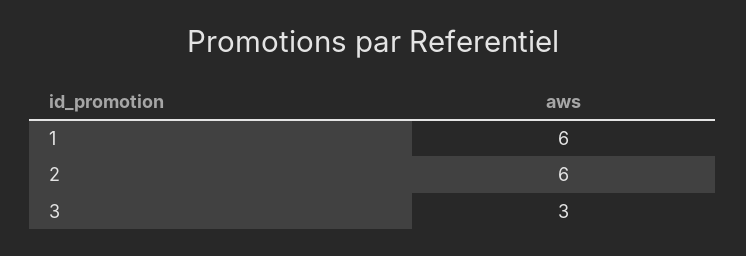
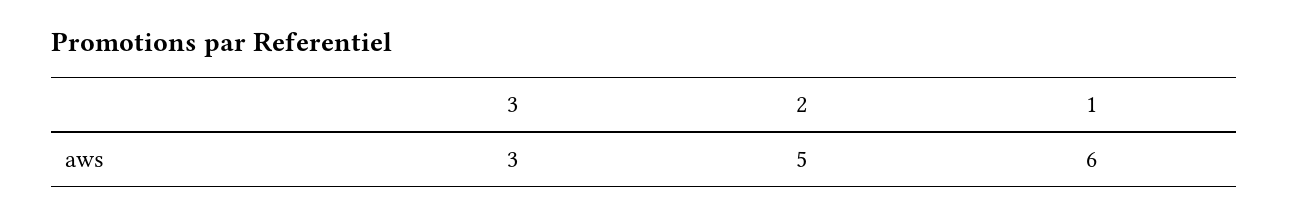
2: 6 -> 5

